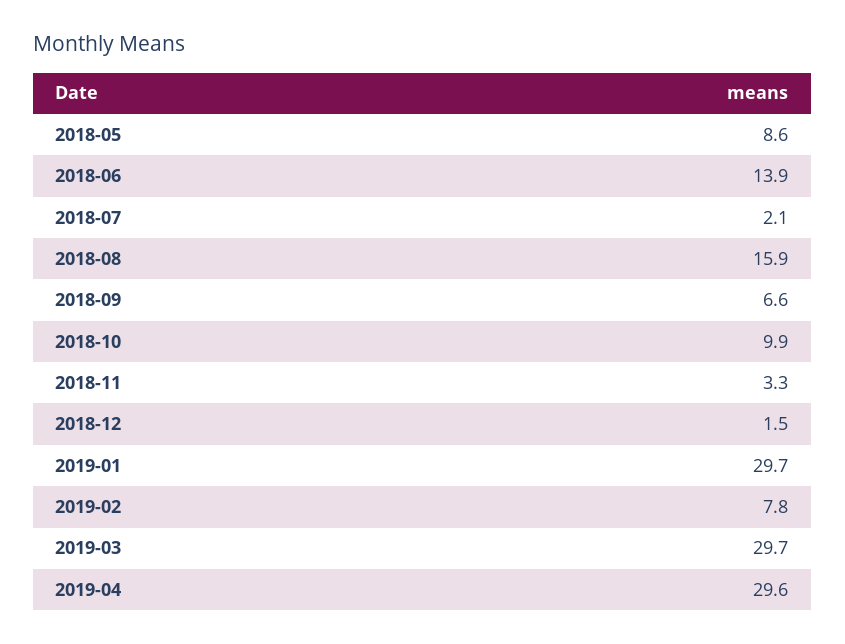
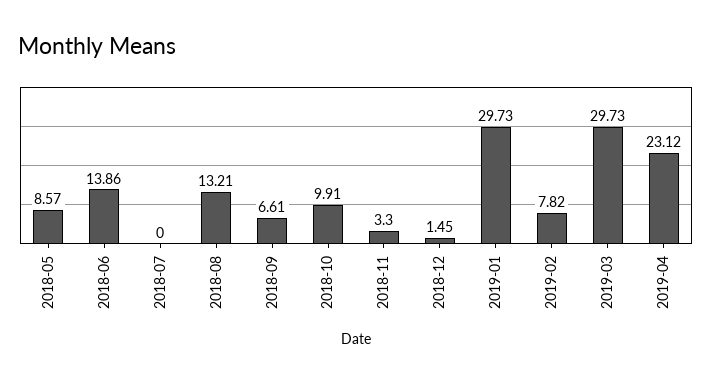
2018-07: 2.1 -> 0
2018-08: 15.9 -> 13.21
2019-04: 29.6 -> 23.12

